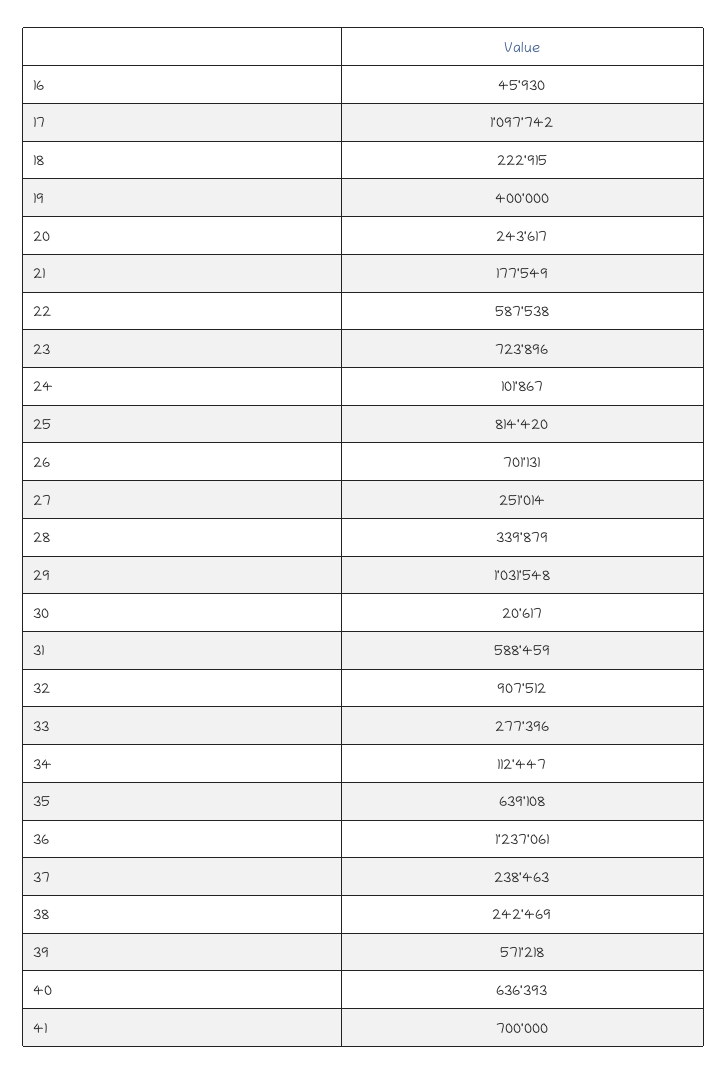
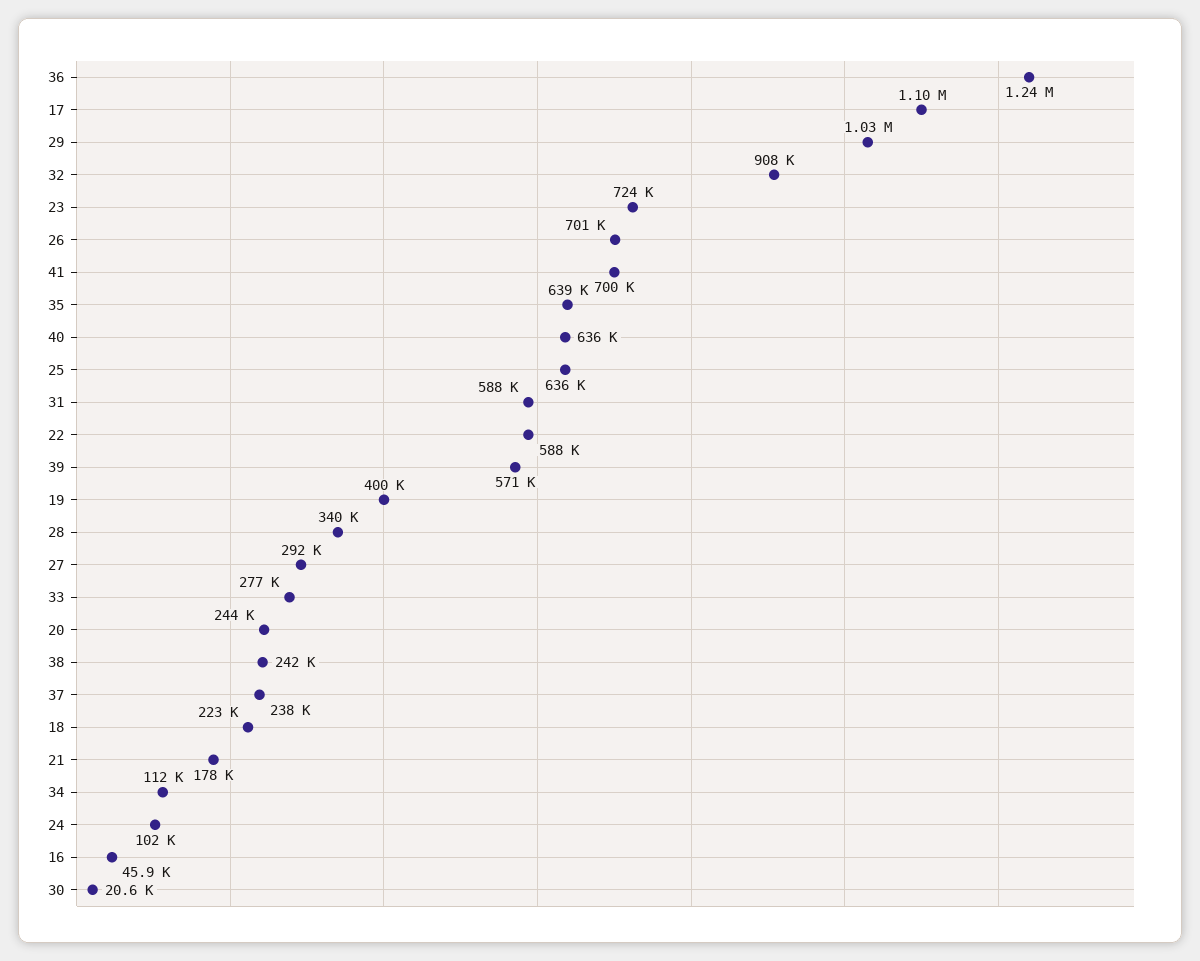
25: 814420 -> 636000
27: 251014 -> 292000

